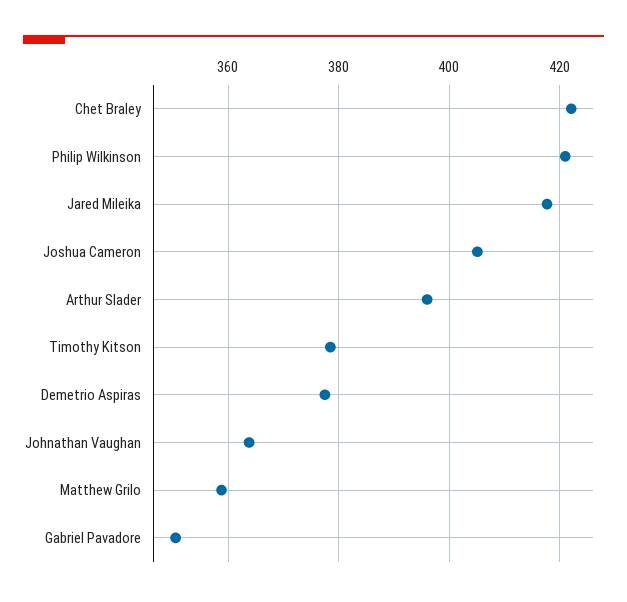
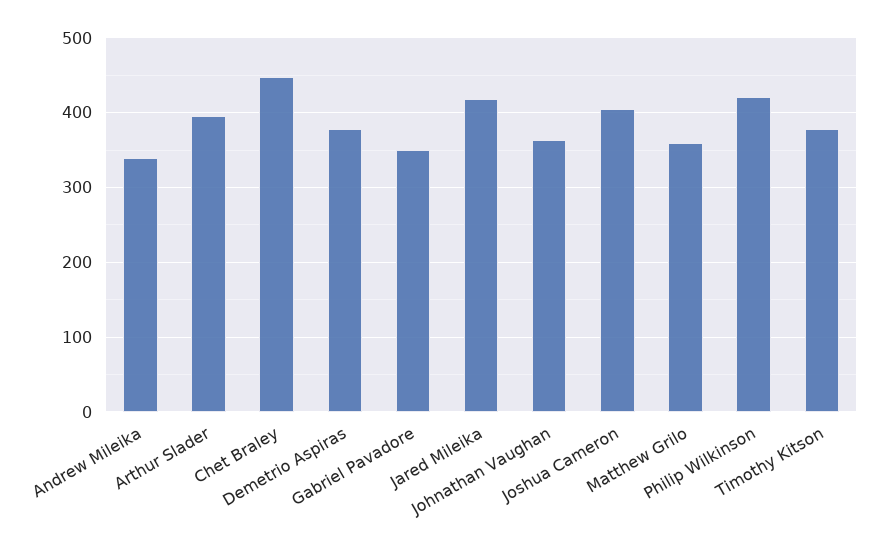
Chet Braley: 422 -> 450
Andrew Mileika: none -> 340

